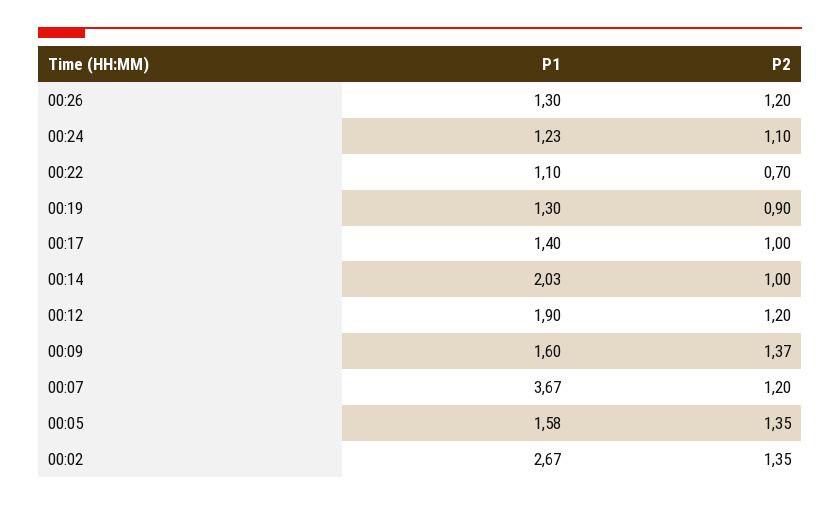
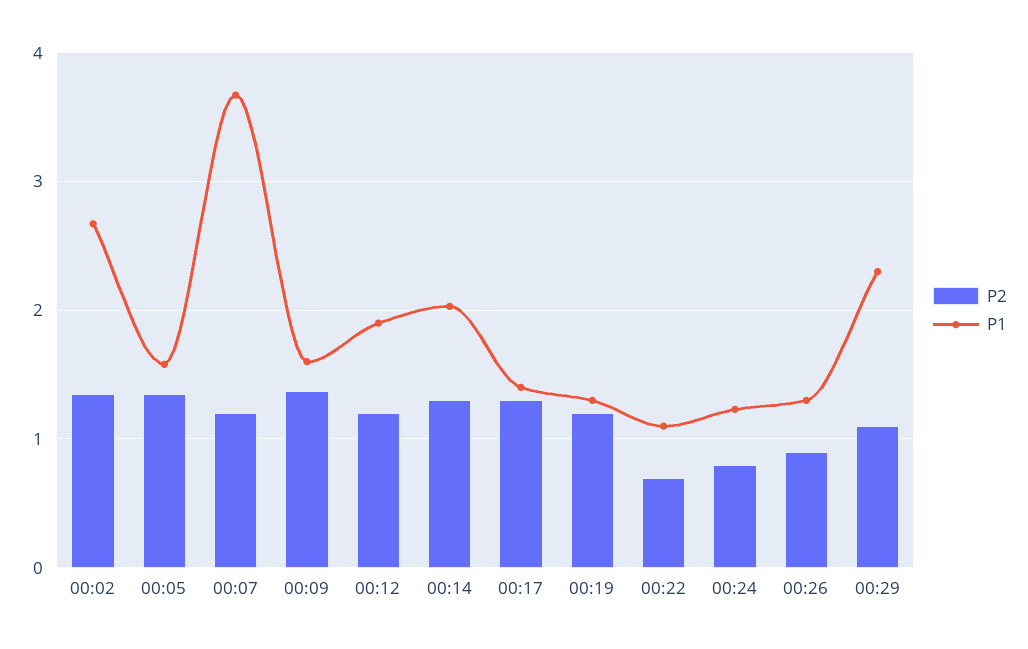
P2, 00:26: 1.2 -> 0.9
P2, 00:24: 1.1 -> 0.8
P2, 00:19: 0.9 -> 1.2
P2, 00:17: 1 -> 1.3
P2, 00:14: 1 -> 1.3
P2, 00:29: none -> 1.1
P1, 00:29: none -> 2.3

